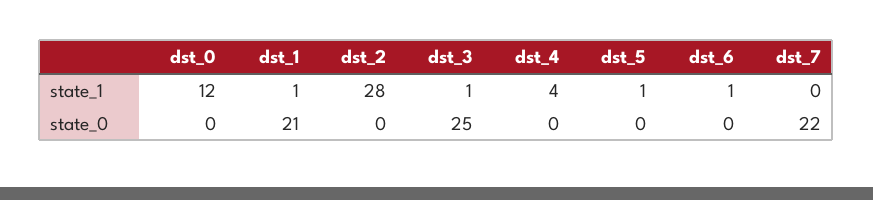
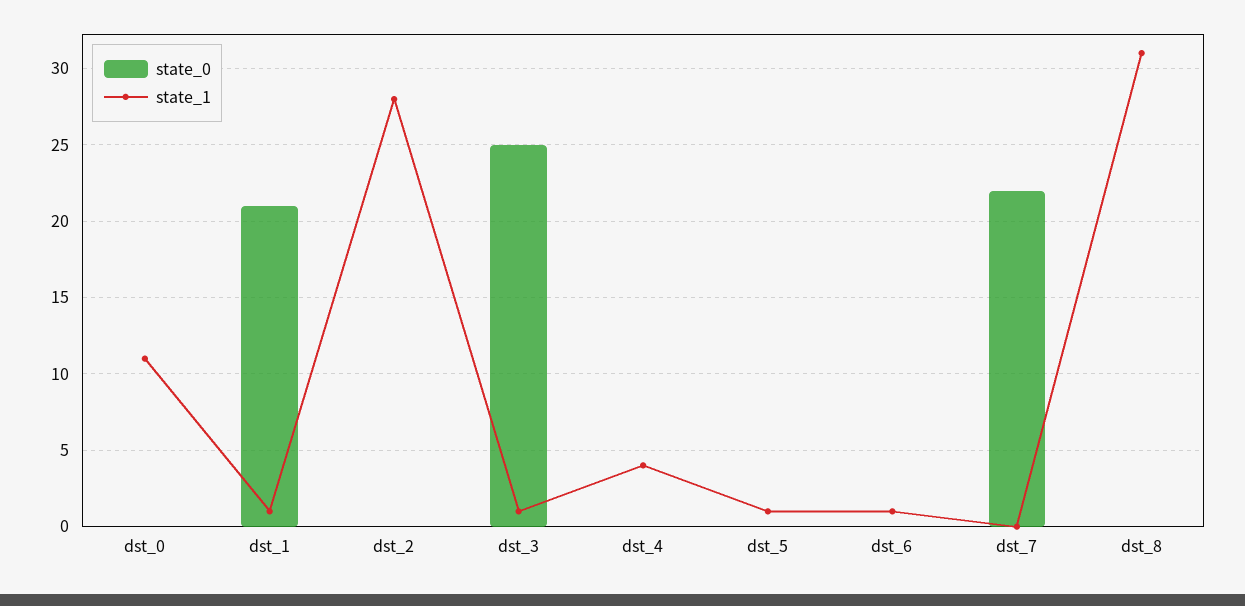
state_1, dst_0: 12 -> 11
state_0, dst_8: none -> 0
state_1, dst_8: none -> 31

